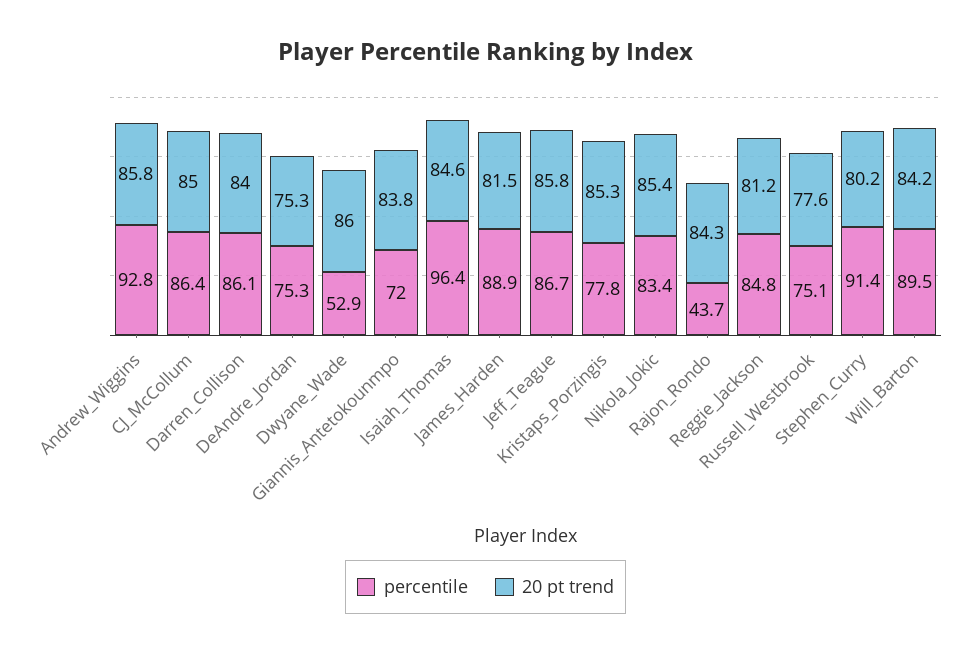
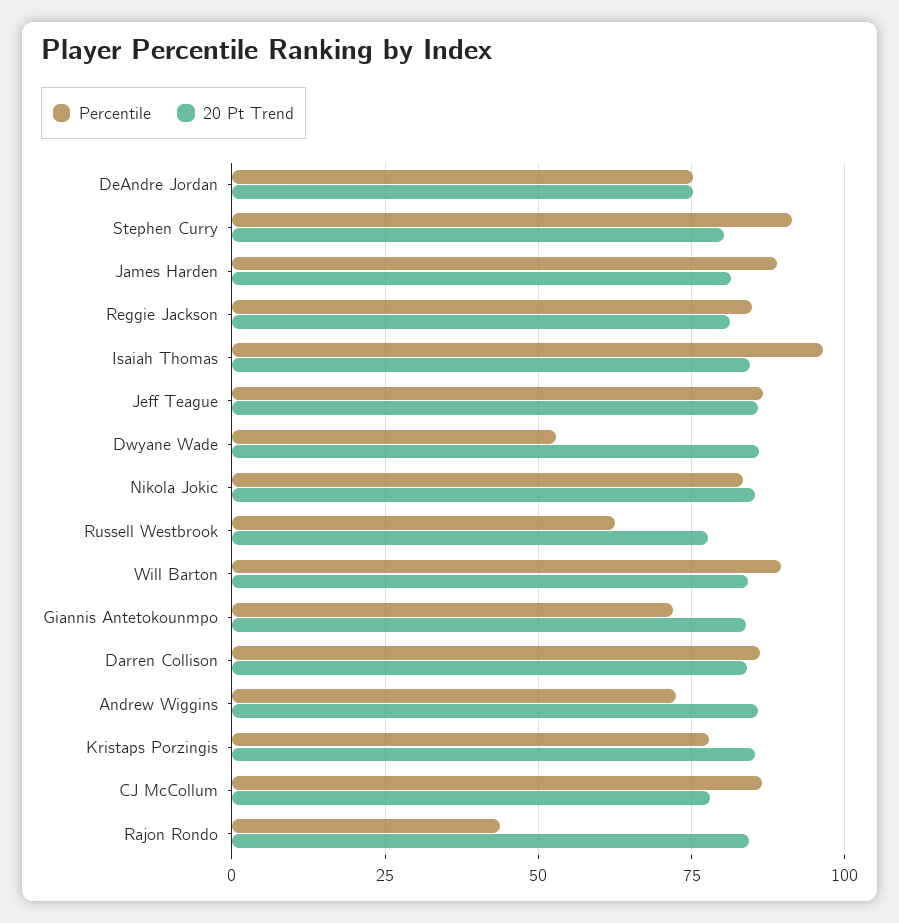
percentile, Andrew_Wiggins: 92.8 -> 72.5
20 pt trend, CJ_McCollum: 85 -> 77.5
percentile, Russell_Westbrook: 75.1 -> 62.5

